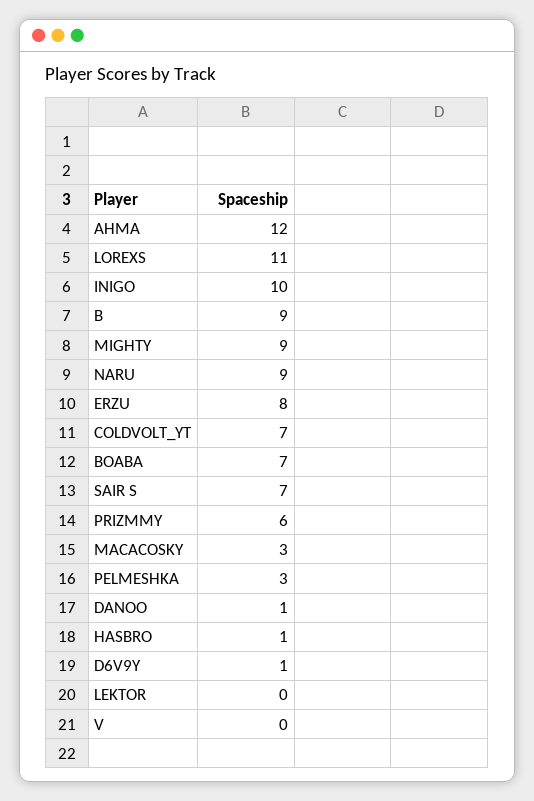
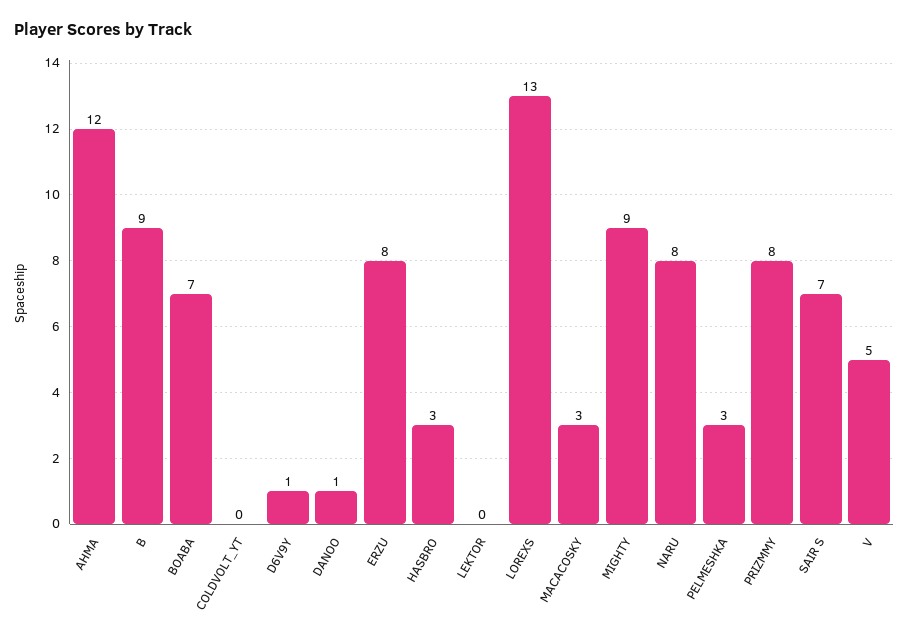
LOREXS: 11 -> 13
INIGO: 10 -> none
NARU: 9 -> 8
COLDVOLT_YT: 7 -> 0
PRIZMMY: 6 -> 8
HASBRO: 1 -> 3
V: 0 -> 5

